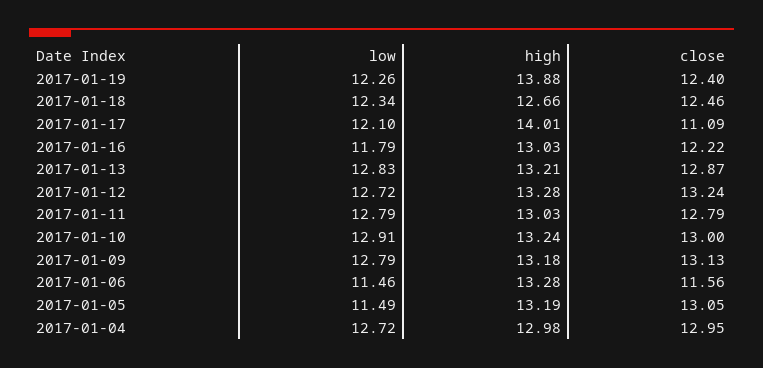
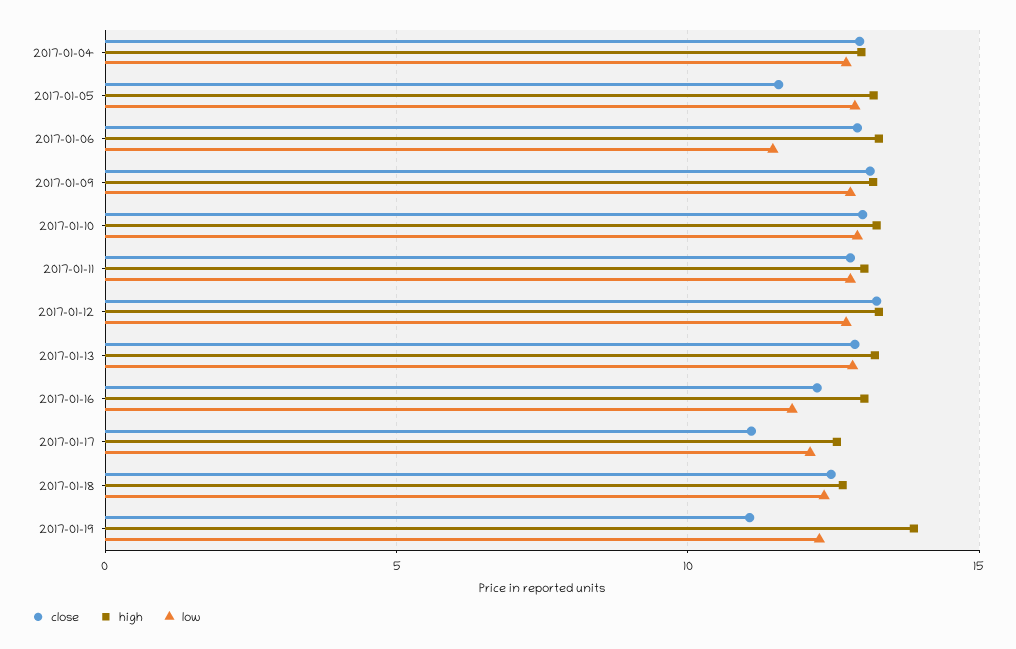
close, 2017-01-19: 12.4 -> 11
high, 2017-01-17: 14.01 -> 12.5
close, 2017-01-06: 11.56 -> 13
low, 2017-01-05: 11.49 -> 13
close, 2017-01-05: 13.05 -> 11.5

